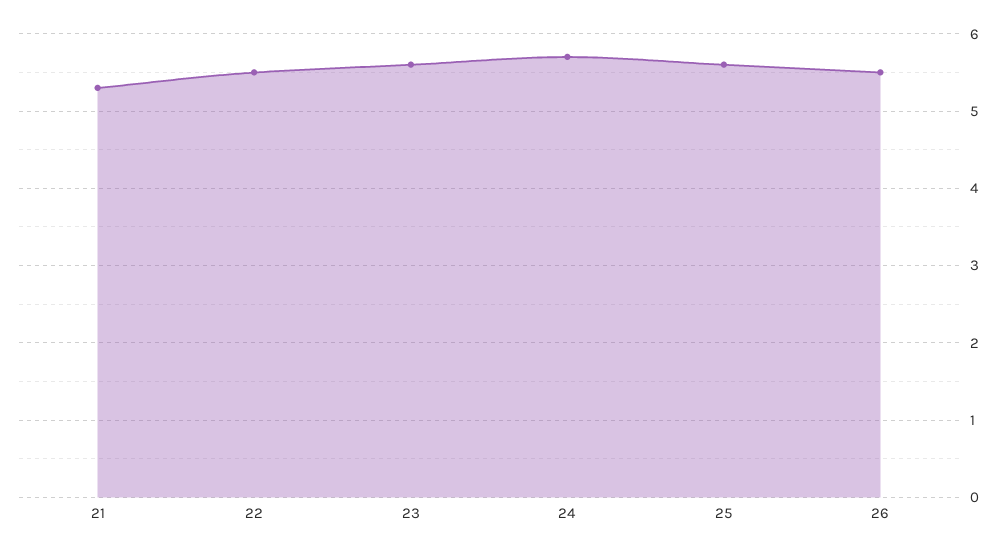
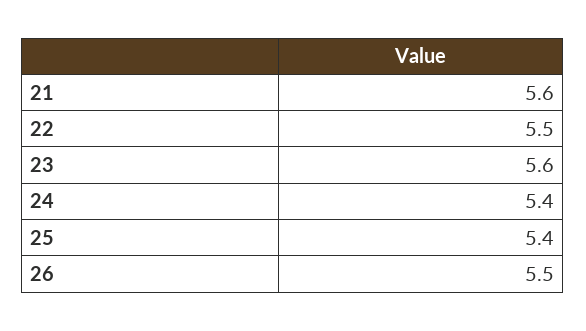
21: 5.3 -> 5.6
24: 5.7 -> 5.4
25: 5.6 -> 5.4

